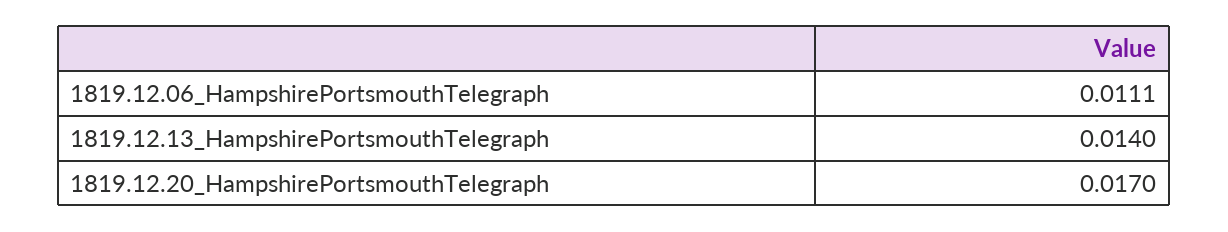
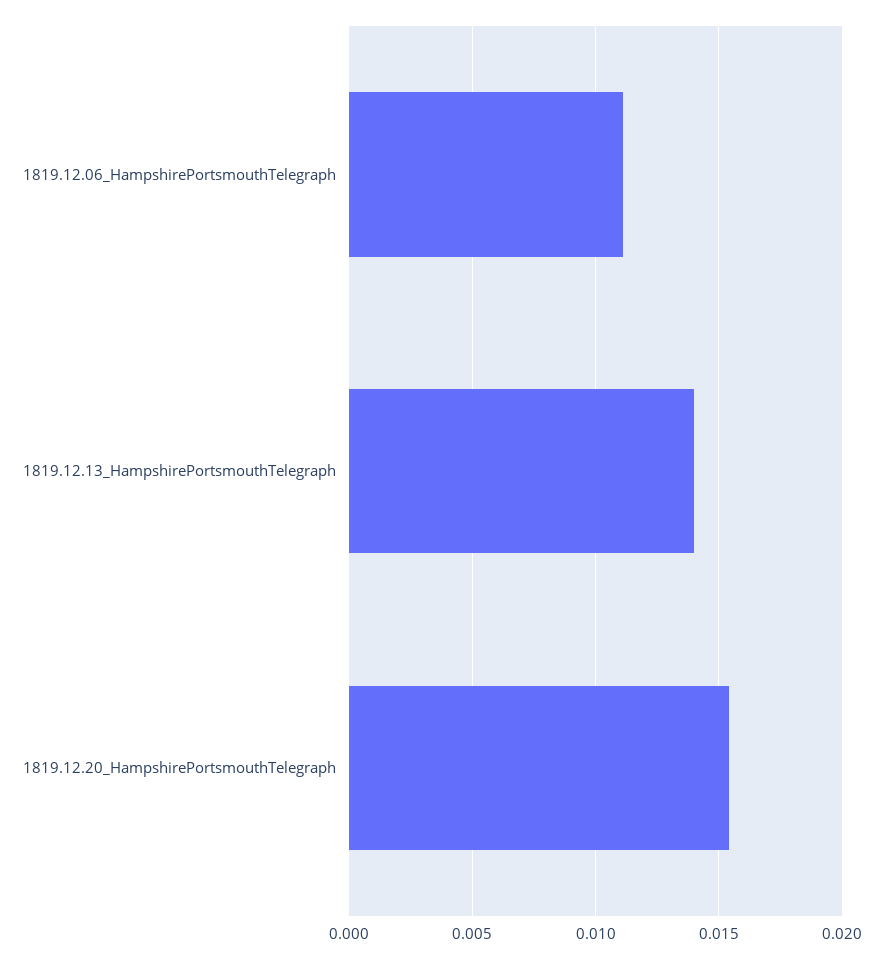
1819.12.20_HampshirePortsmouthTelegraph: 0.017 -> 0.0155

